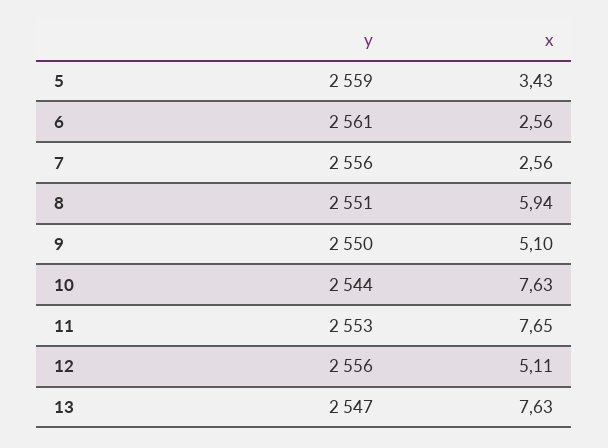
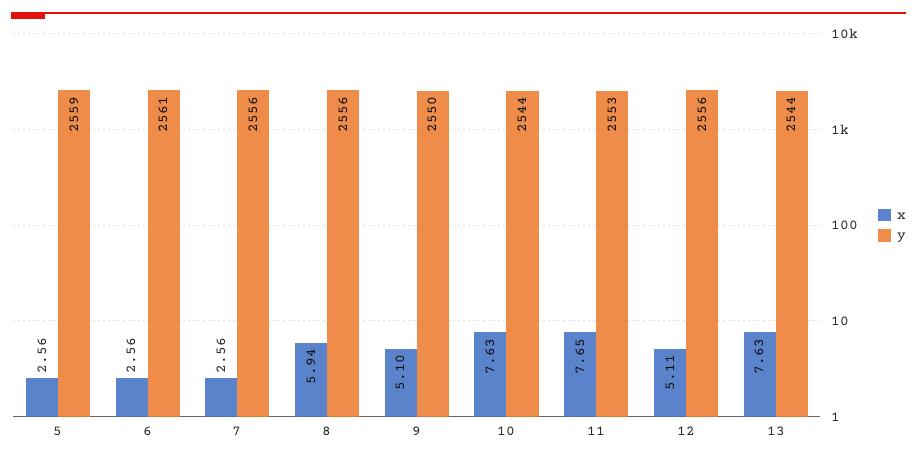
x, 5: 3.43 -> 2.56
y, 8: 2551 -> 2556
y, 13: 2547 -> 2544

